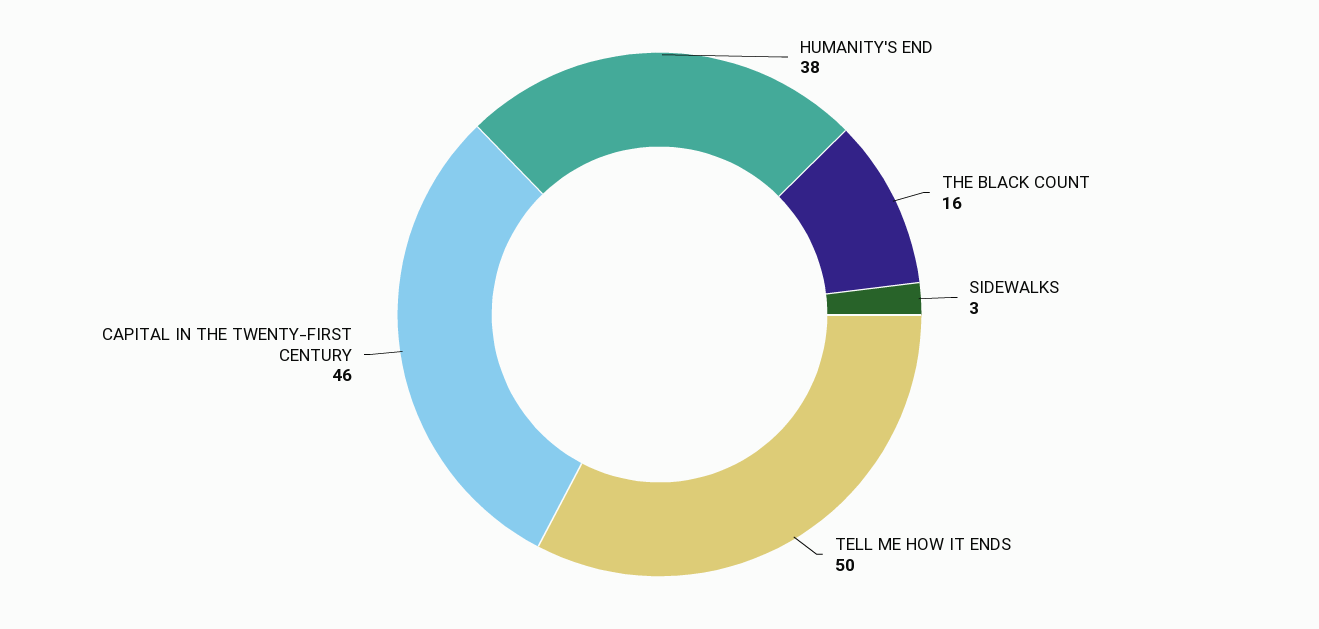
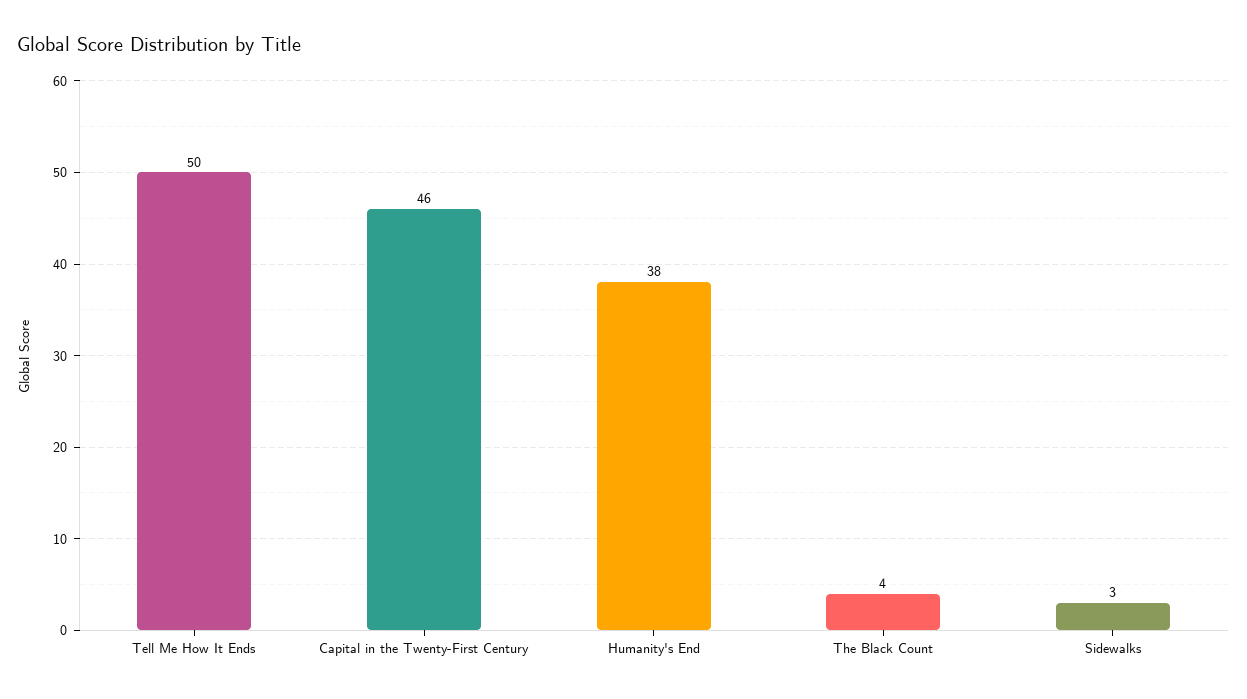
THE BLACK COUNT: 16 -> 4

